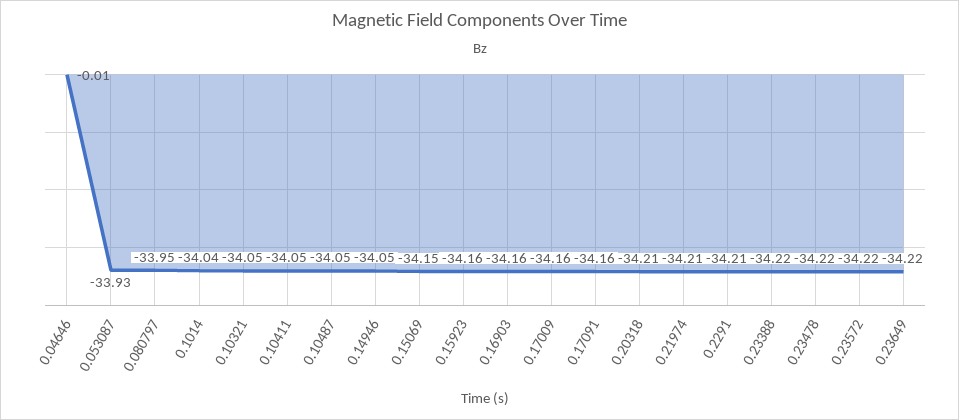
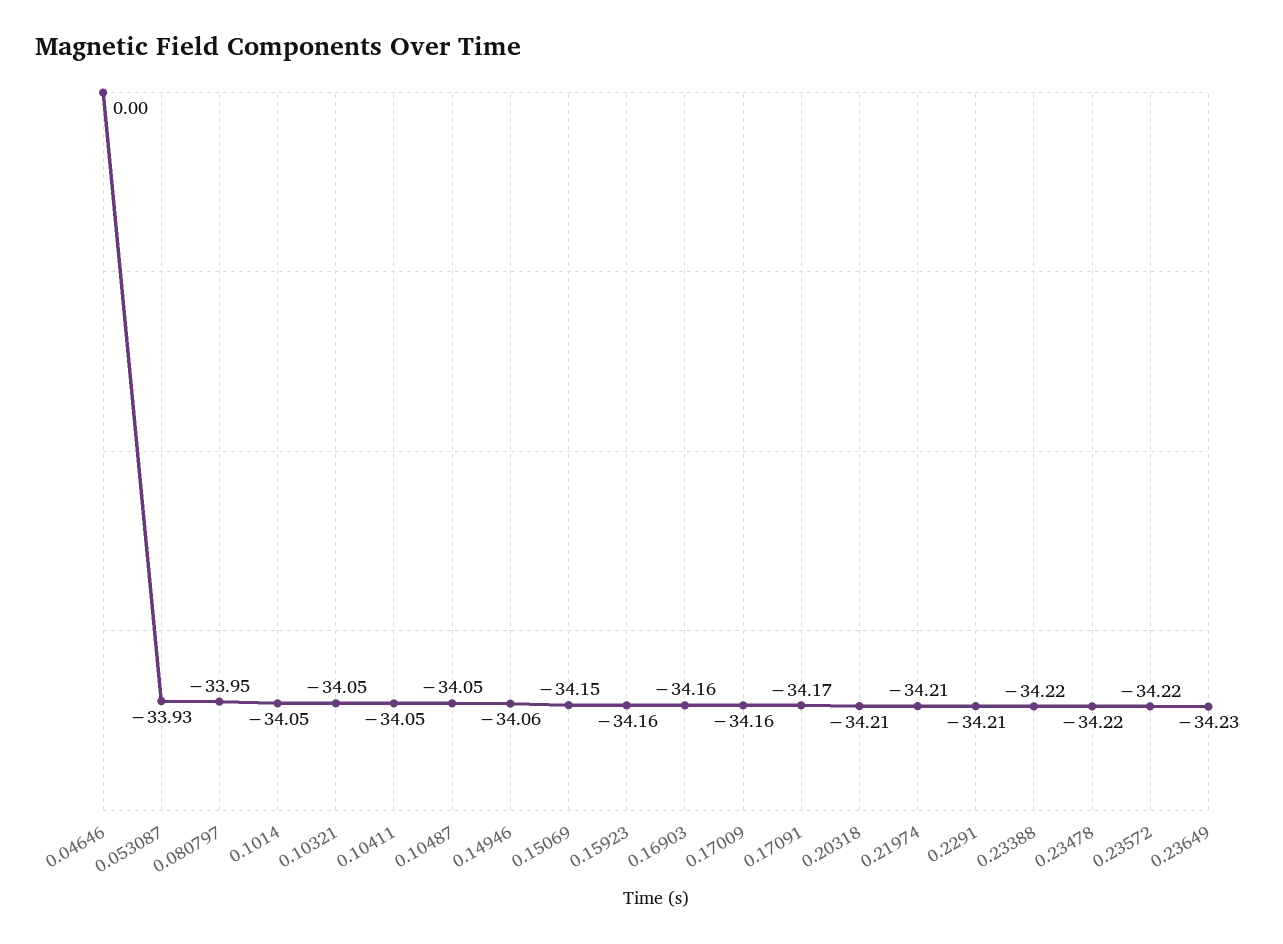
0.04646: -0.01 -> 0
0.1014: -34.04 -> -34.05
0.14946: -34.05 -> -34.06
0.17091: -34.16 -> -34.17
0.23649: -34.22 -> -34.23

